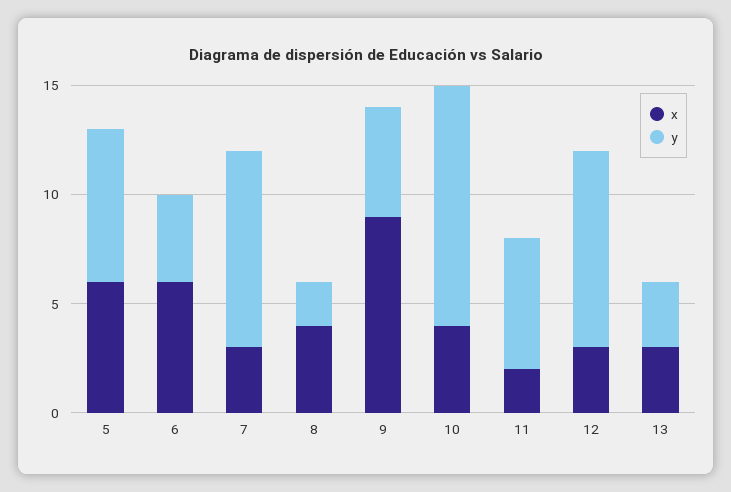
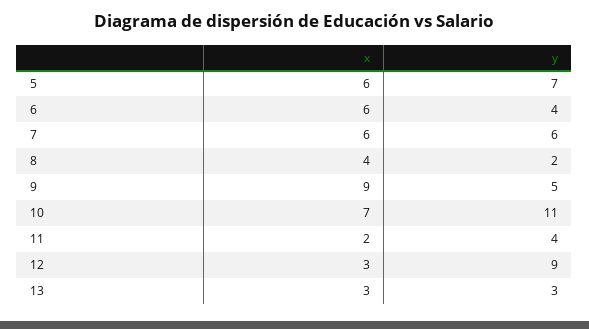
x, 7: 3 -> 6
y, 7: 9 -> 6
x, 10: 4 -> 7
y, 11: 6 -> 4

